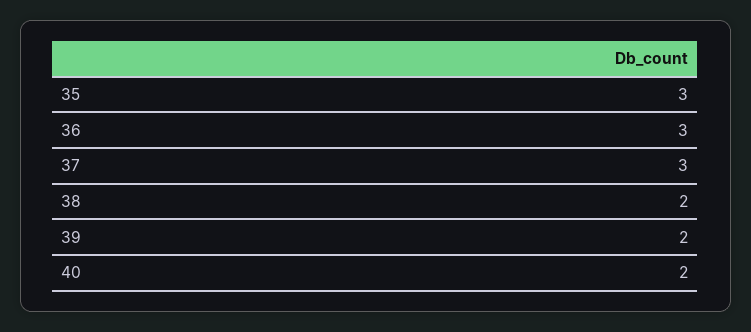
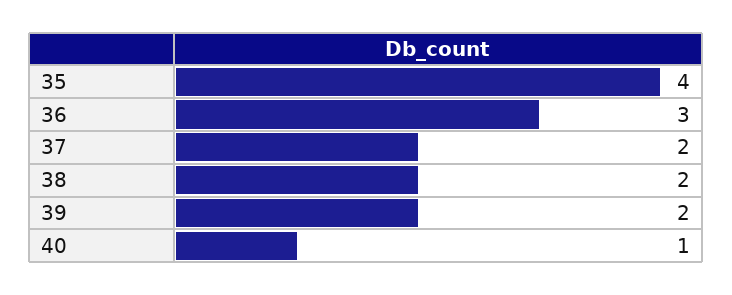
35: 3 -> 4
37: 3 -> 2
40: 2 -> 1

